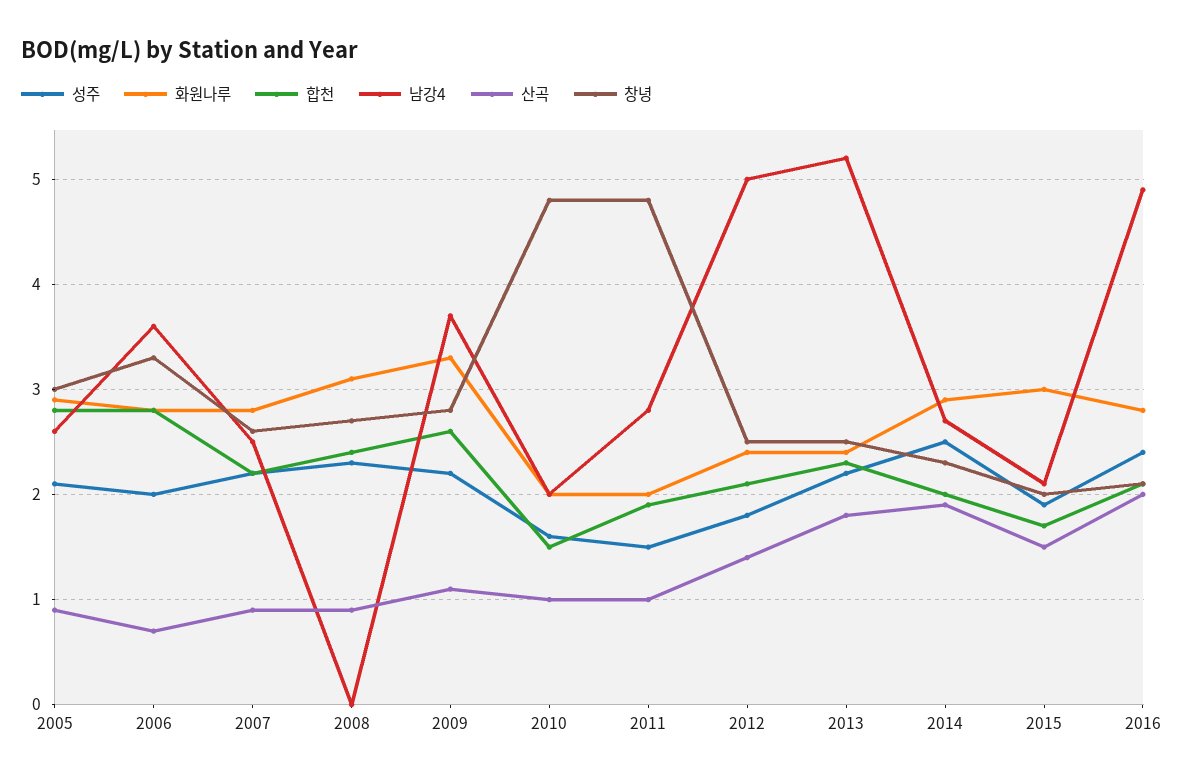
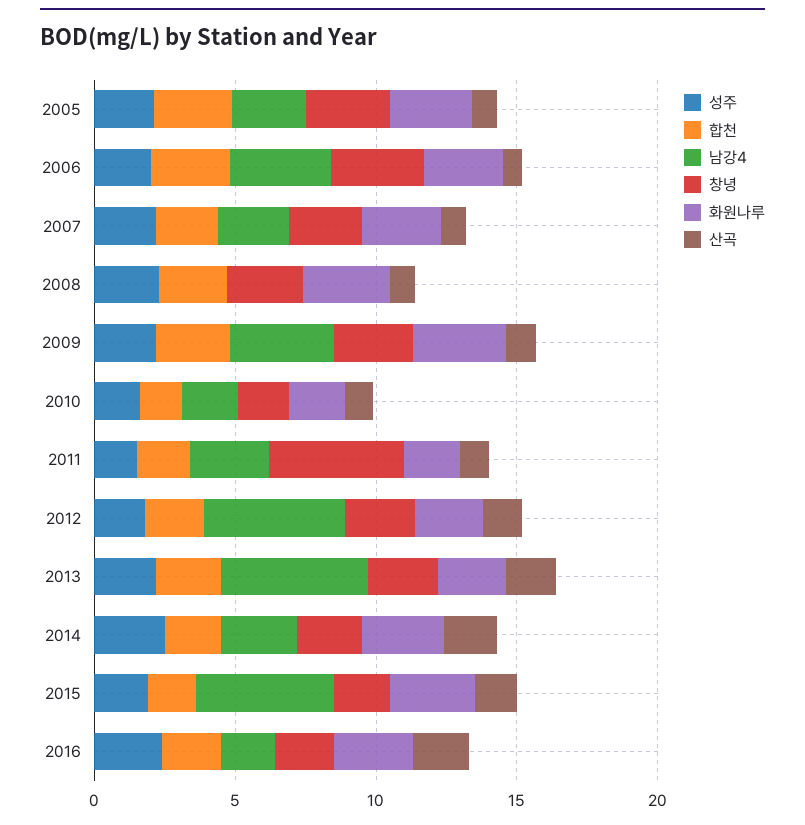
창녕, 2010: 4.8 -> 2
남강4, 2015: 2.1 -> 5
남강4, 2016: 4.9 -> 2

